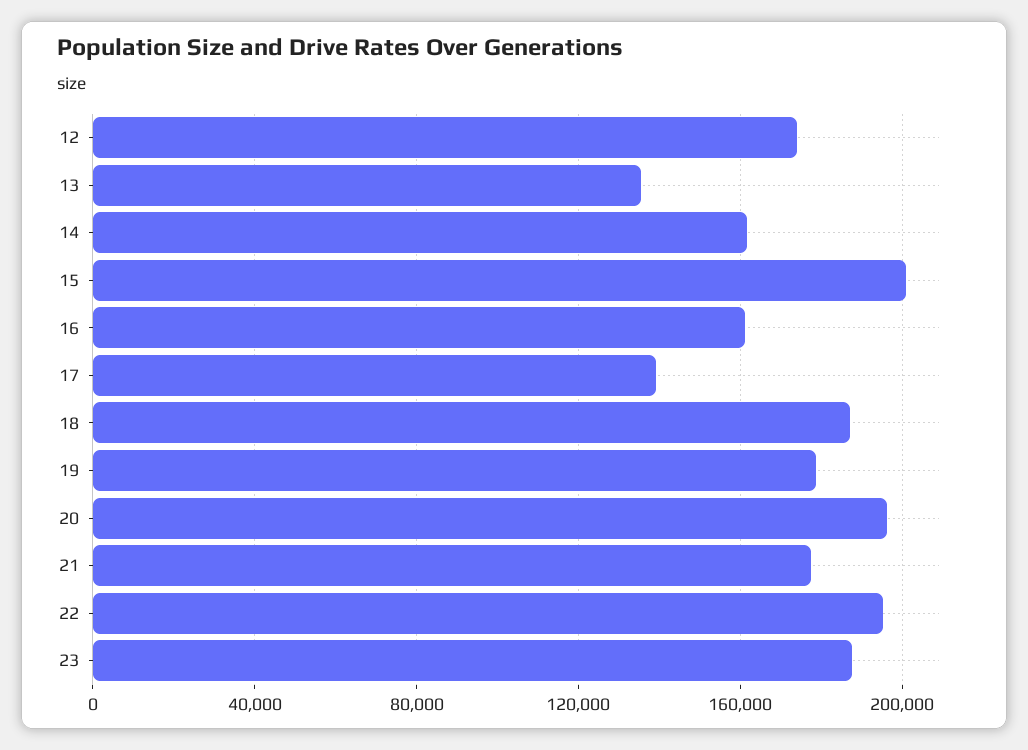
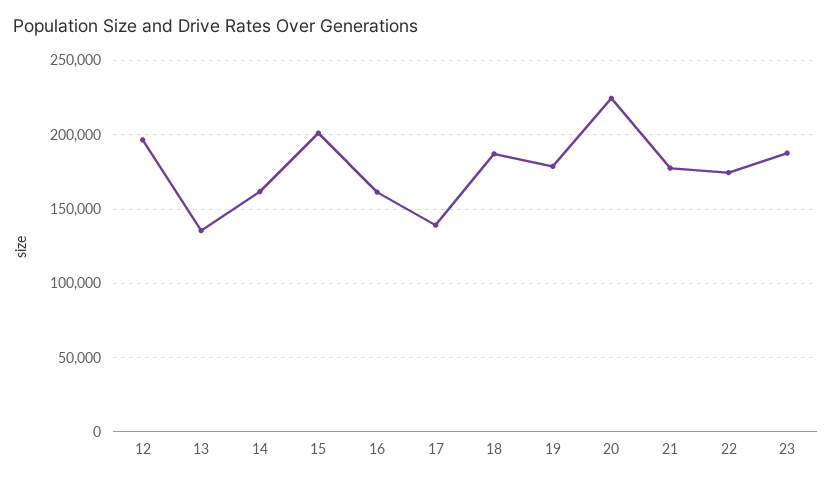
12: 175000 -> 195000
20: 195000 -> 225000
22: 195000 -> 175000

